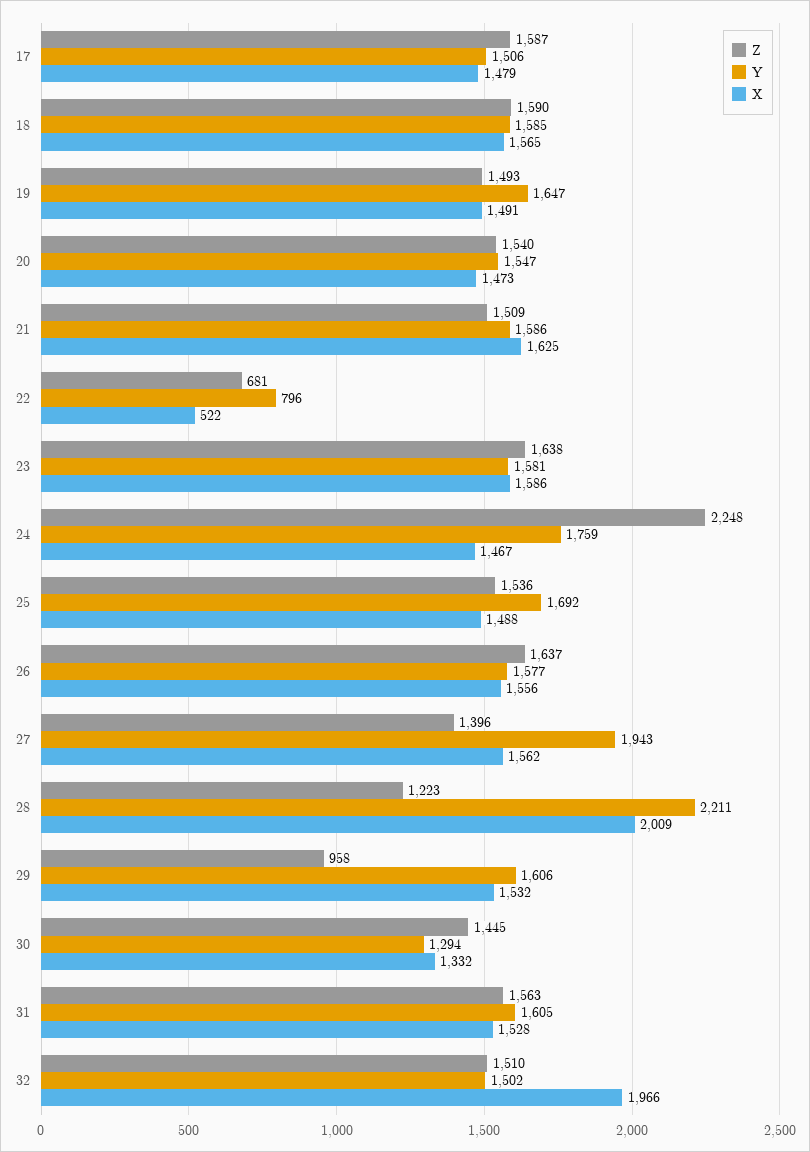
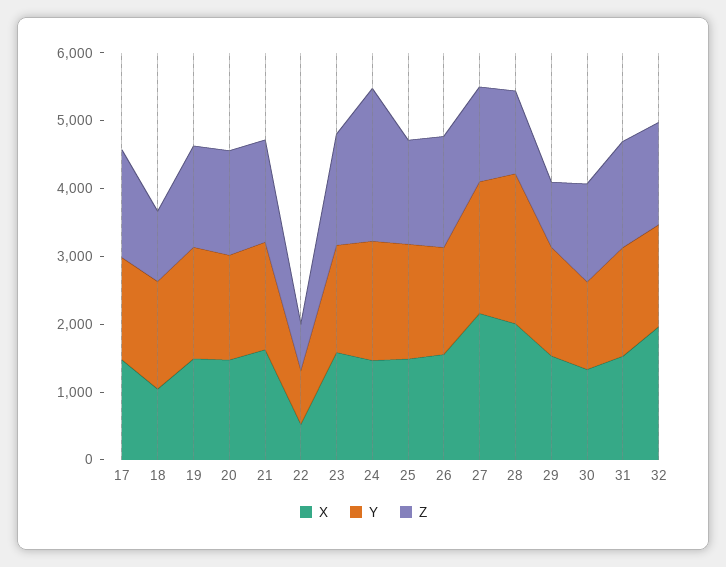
Z, 18: 1590 -> 1000
X, 18: 1565 -> 1000
X, 27: 1562 -> 2200

